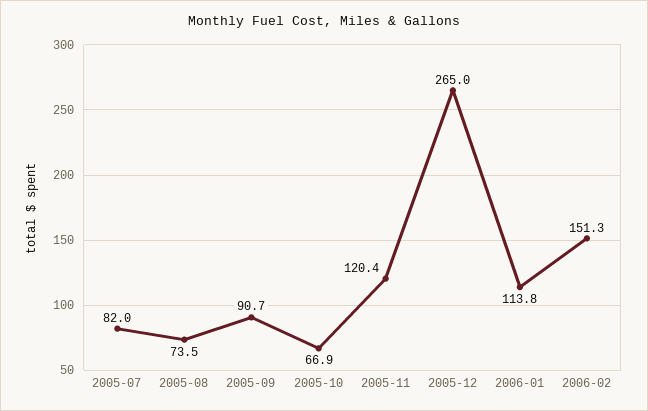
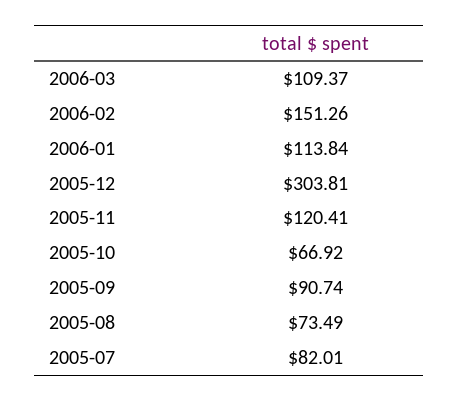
2005-12: 265 -> 303.81
2006-03: none -> 109.37

